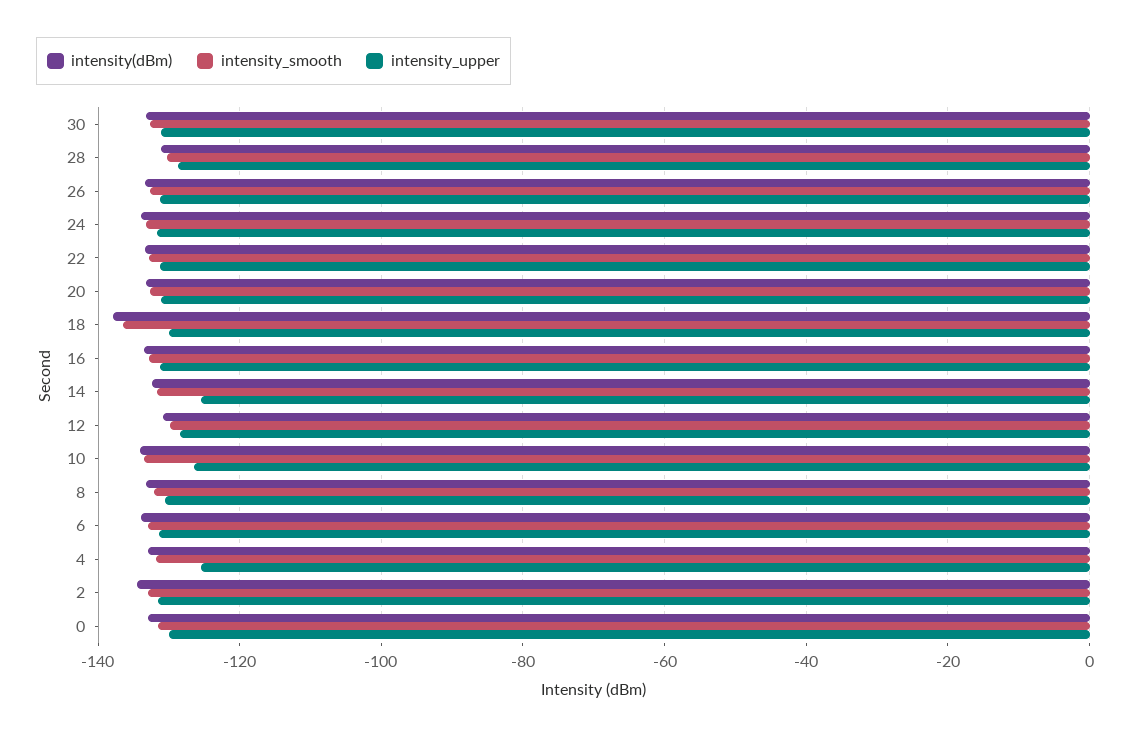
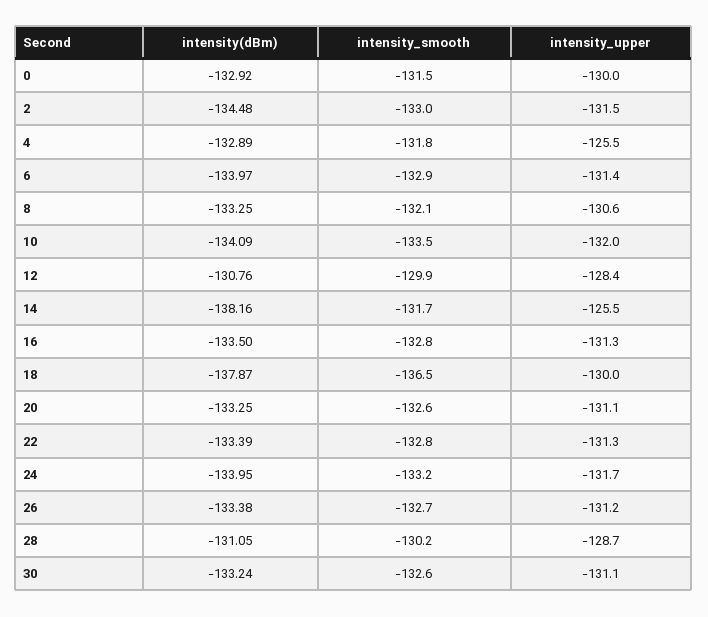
intensity(dBm), 14: -132 -> -138.16
intensity_upper, 10: -126 -> -132

